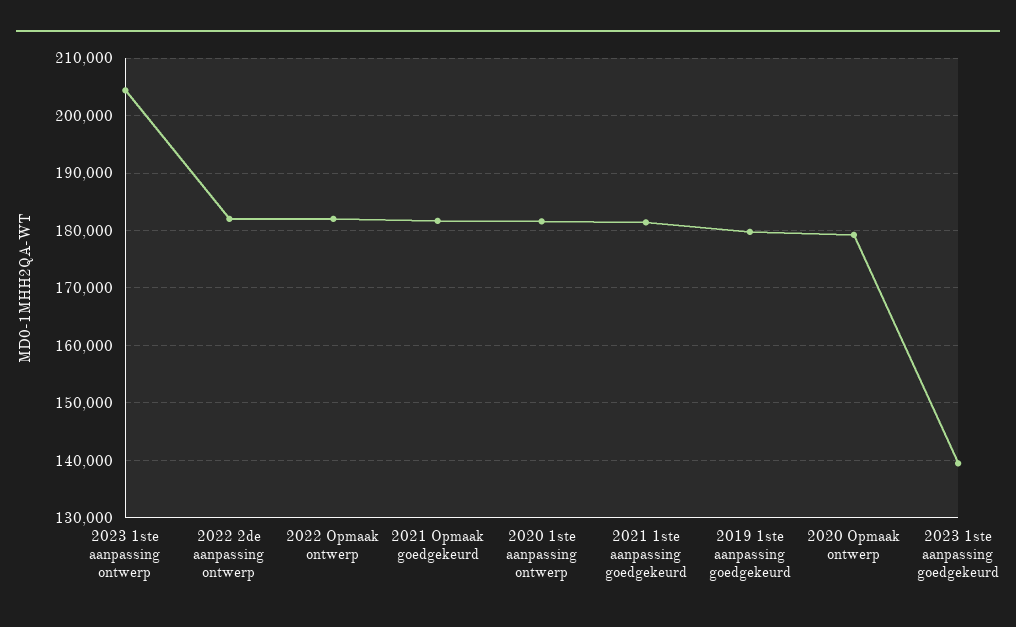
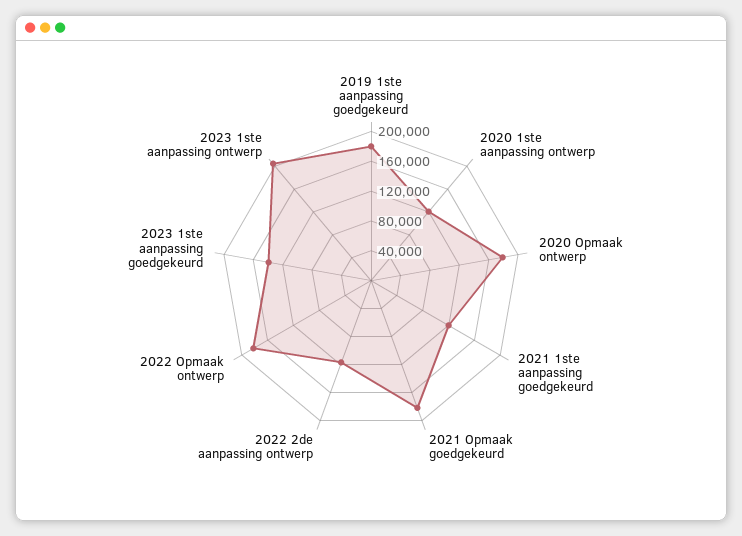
2022 2de aanpassing ontwerp: 182000 -> 120000
2020 1ste aanpassing ontwerp: 182000 -> 120000
2021 1ste aanpassing goedgekeurd: 182000 -> 120000

